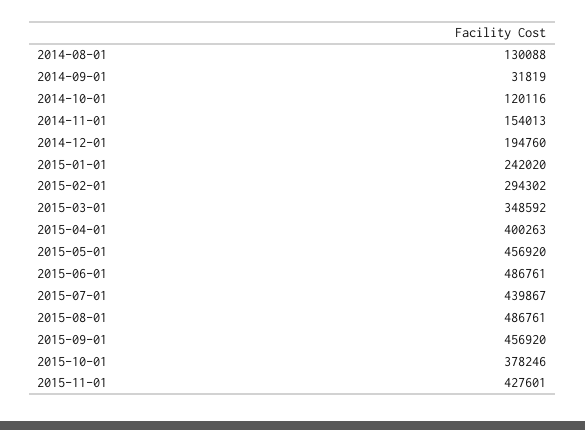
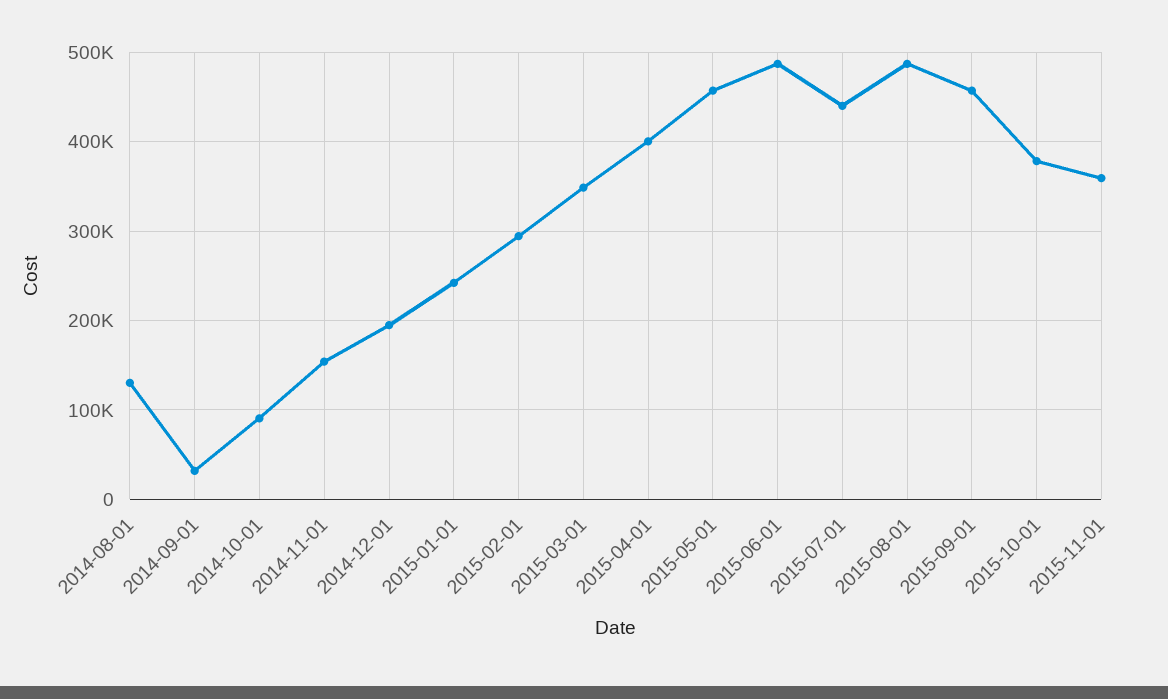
2014-10-01: 120116 -> 90000
2015-11-01: 427601 -> 360000

